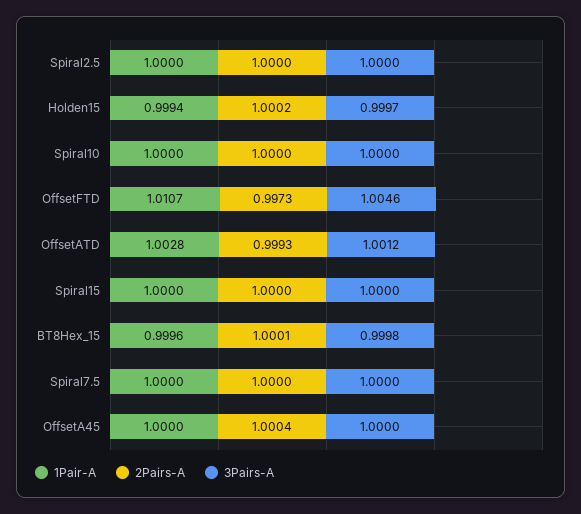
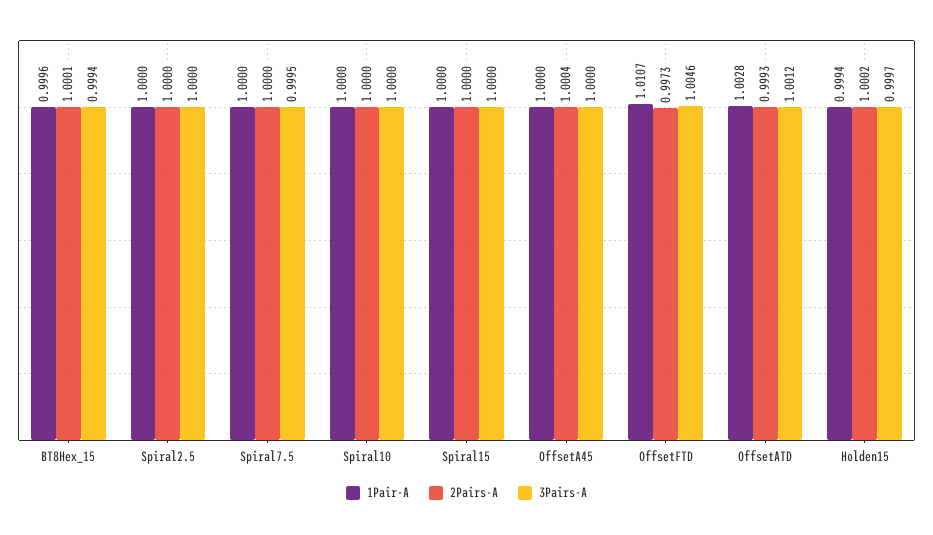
3Pairs-A, BT8Hex_15: 0.9998 -> 0.9994
3Pairs-A, Spiral7.5: 1 -> 0.9995

